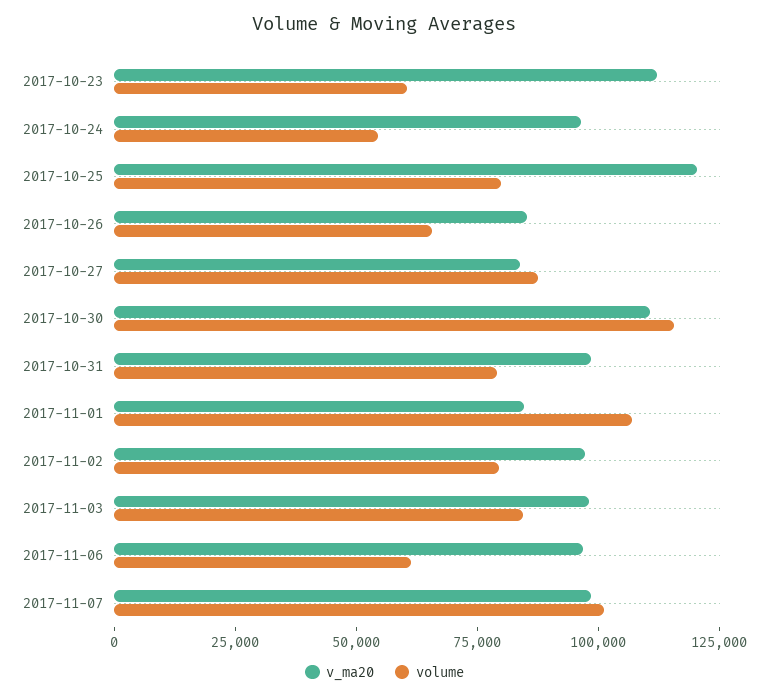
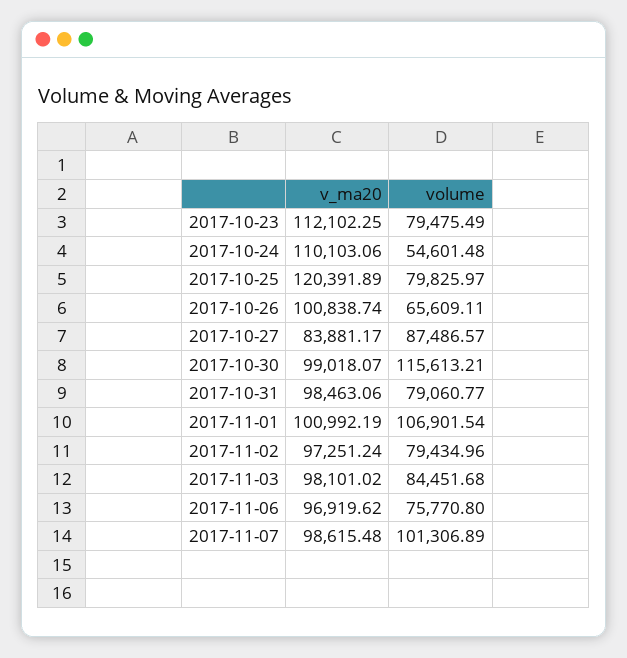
volume, 2017-10-23: 60000 -> 79475.49
v_ma20, 2017-10-24: 95000 -> 110103.06
v_ma20, 2017-10-26: 85000 -> 100838.74
v_ma20, 2017-10-30: 110000 -> 99018.07
v_ma20, 2017-11-01: 85000 -> 100992.19
volume, 2017-11-06: 60000 -> 75770.8

